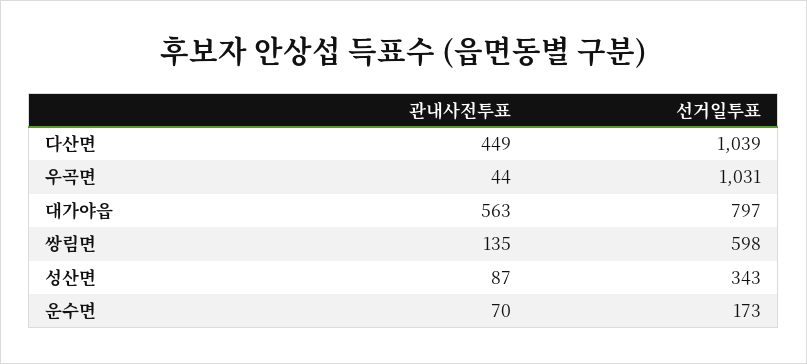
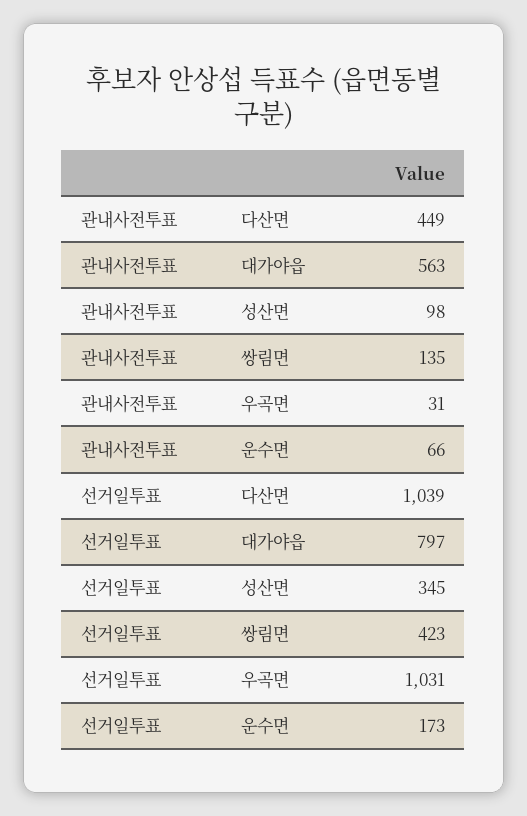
관내사전투표, 우곡면: 44 -> 31
선거일투표, 쌍림면: 598 -> 423
관내사전투표, 성산면: 87 -> 98
선거일투표, 성산면: 343 -> 345
관내사전투표, 운수면: 70 -> 66

